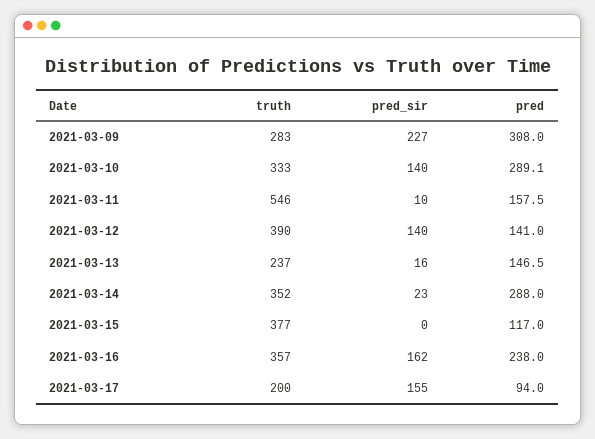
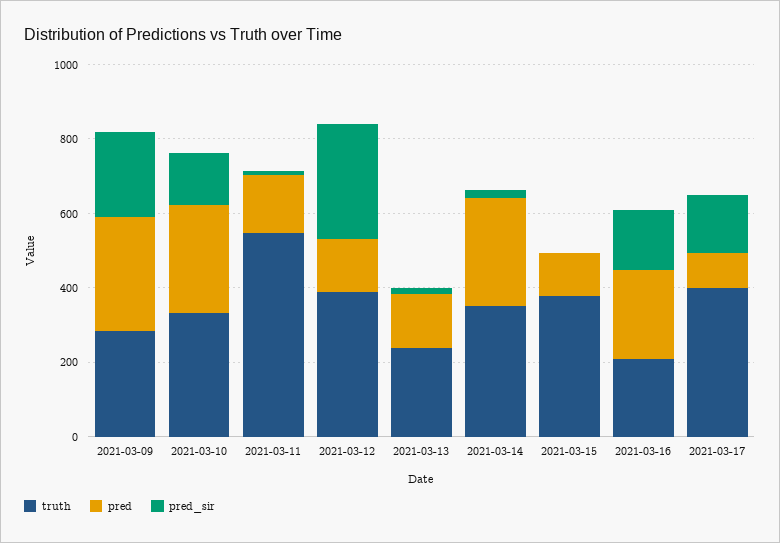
pred_sir, 2021-03-12: 140 -> 300
truth, 2021-03-16: 357 -> 200
truth, 2021-03-17: 200 -> 400

